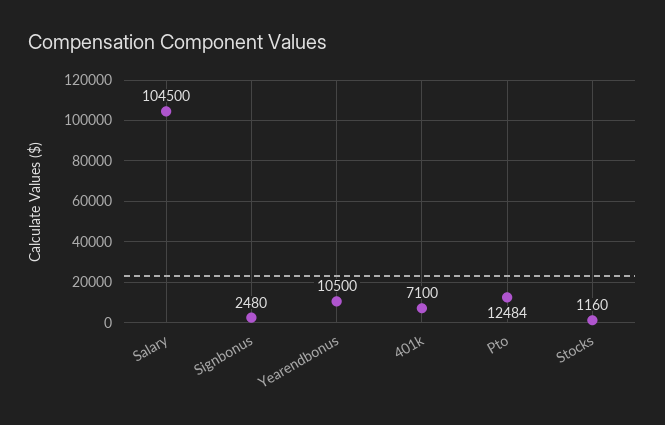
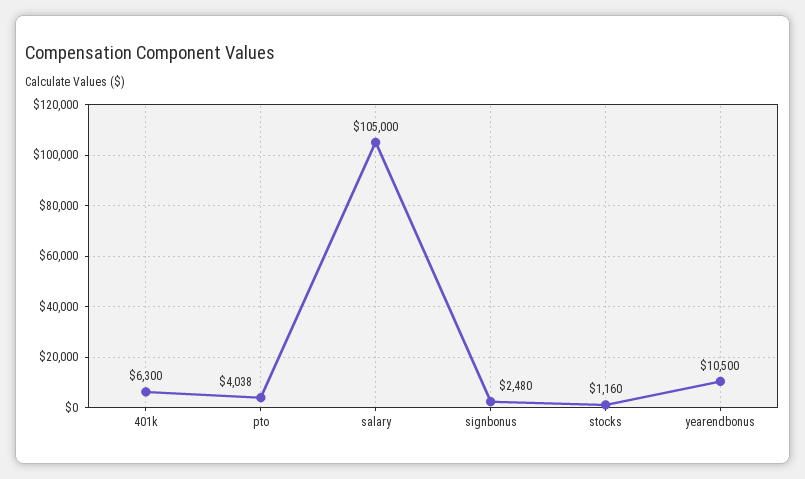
Salary: 104500 -> 105000
401k: 7100 -> 6300
Pto: 12484 -> 4038

